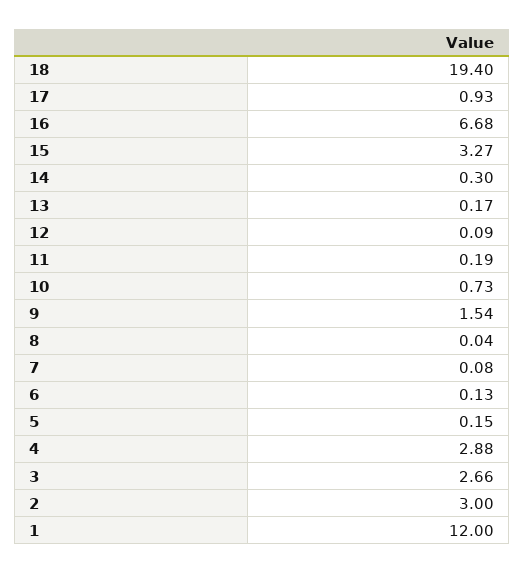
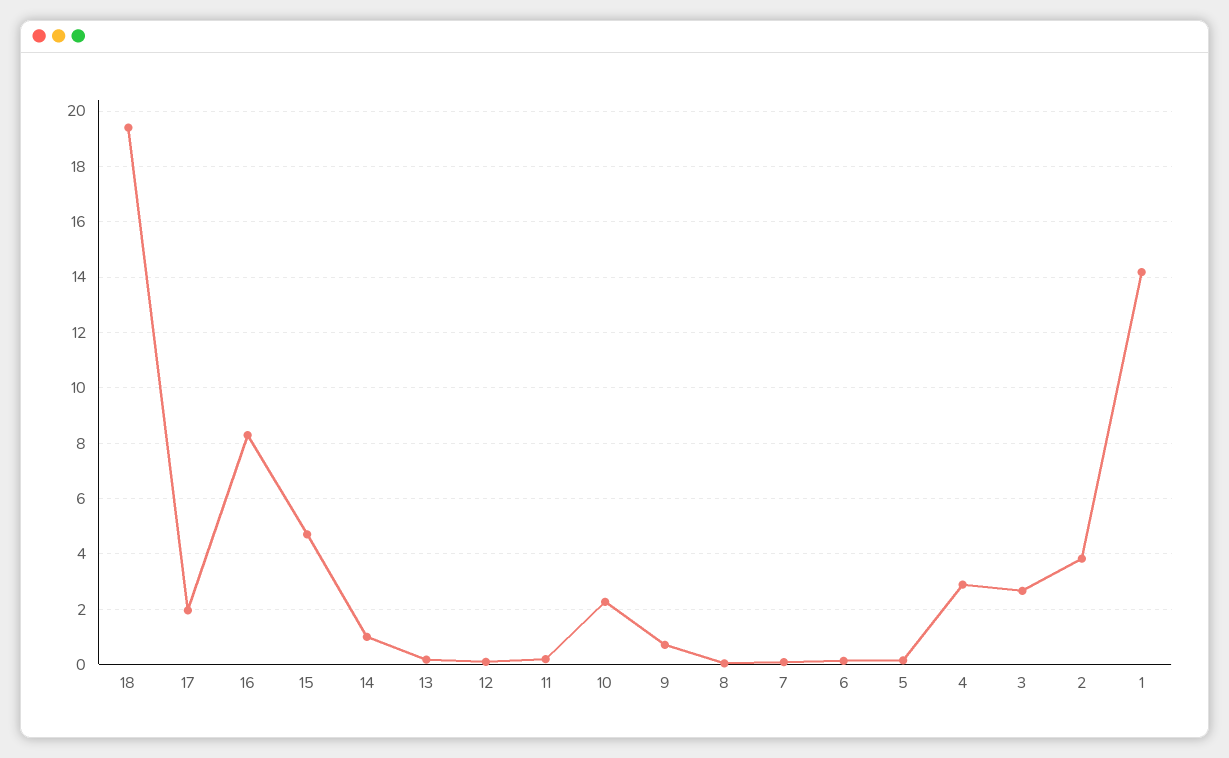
17: 0.93 -> 2
16: 6.68 -> 8.25
15: 3.27 -> 4.75
14: 0.3 -> 1
10: 0.73 -> 2.25
9: 1.54 -> 0.75
2: 3 -> 3.75
1: 12 -> 14.25

